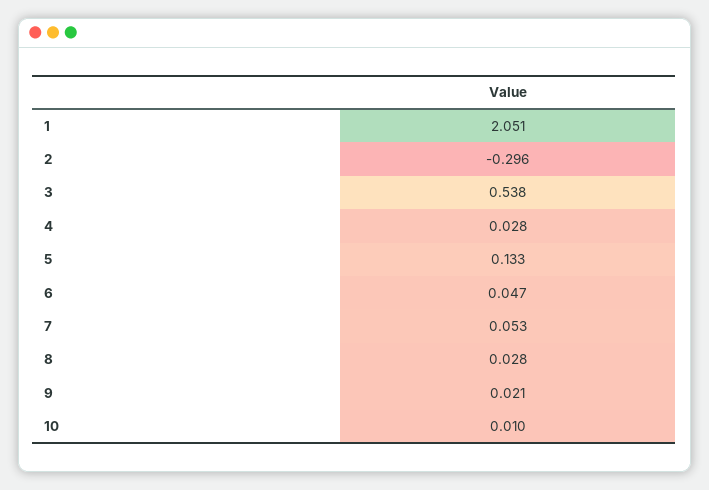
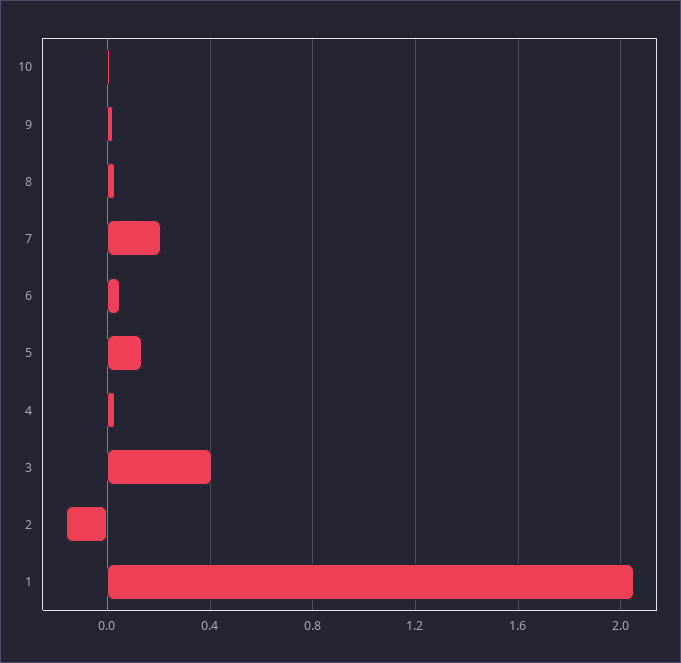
2: -0.296 -> -0.15
3: 0.538 -> 0.4
7: 0.053 -> 0.2

